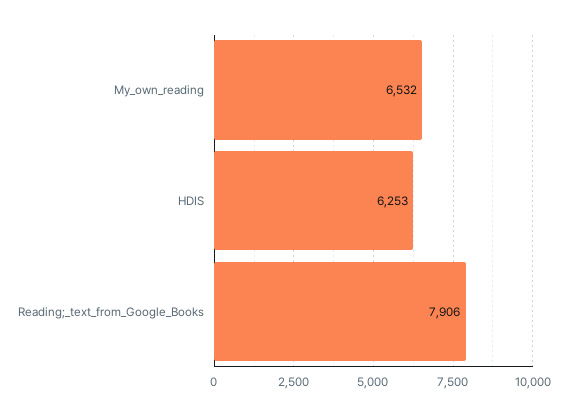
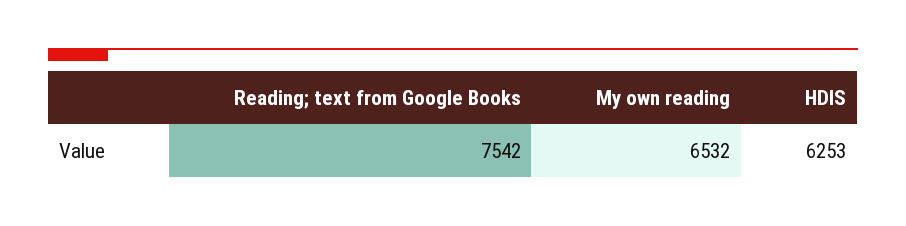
Reading;_text_from_Google_Books: 7906 -> 7542

